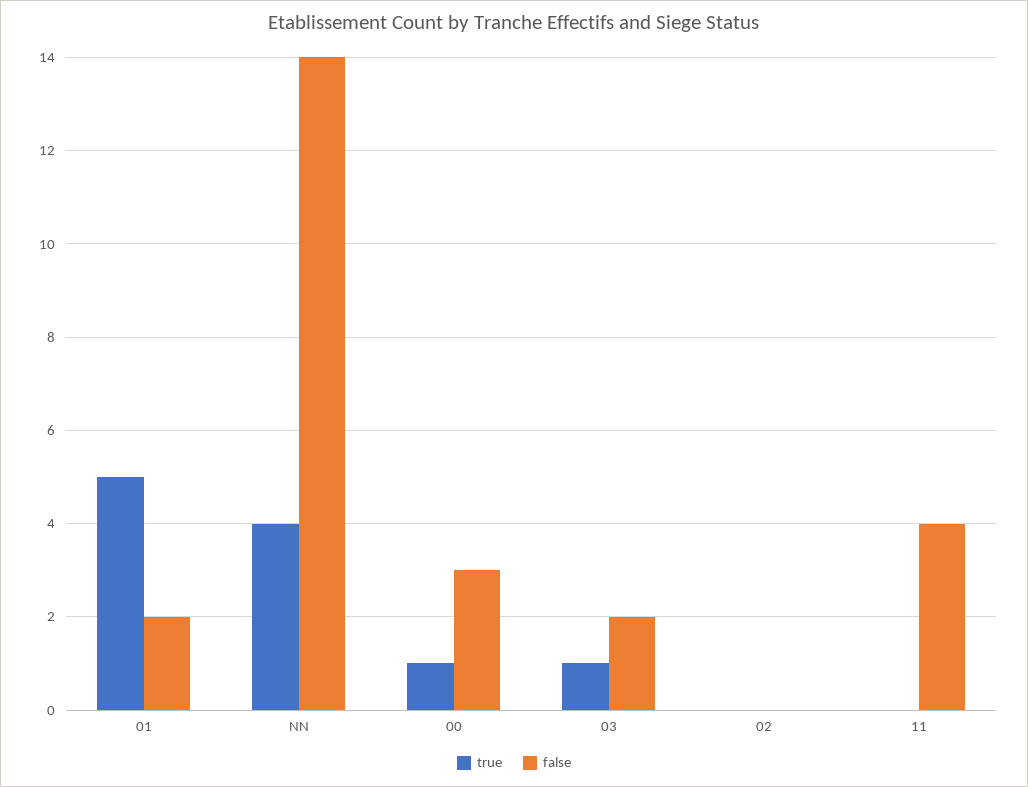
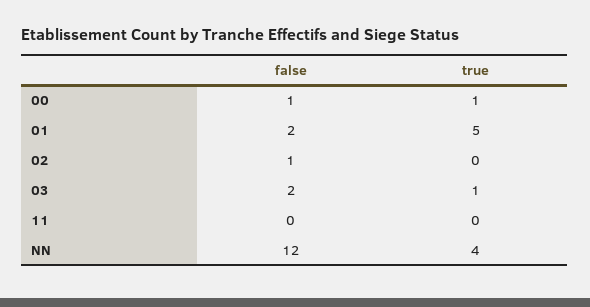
false, NN: 14 -> 12
false, 00: 3 -> 1
false, 02: 0 -> 1
false, 11: 4 -> 0

